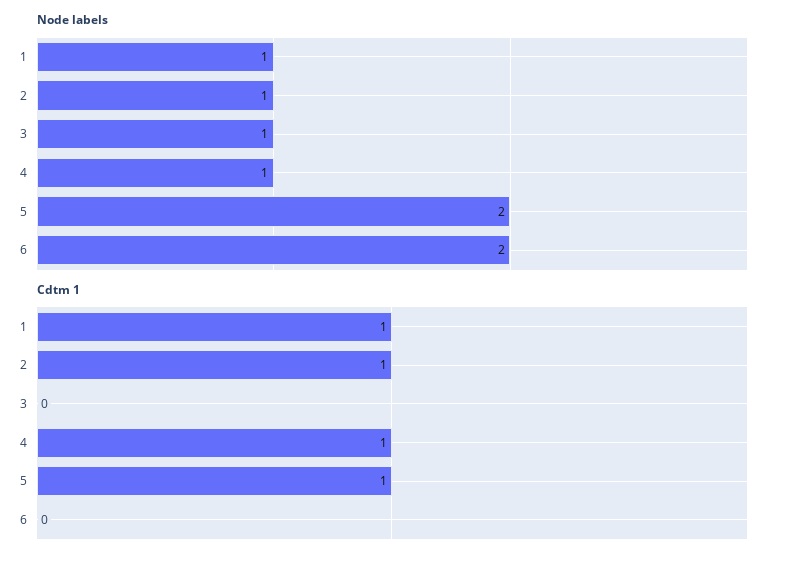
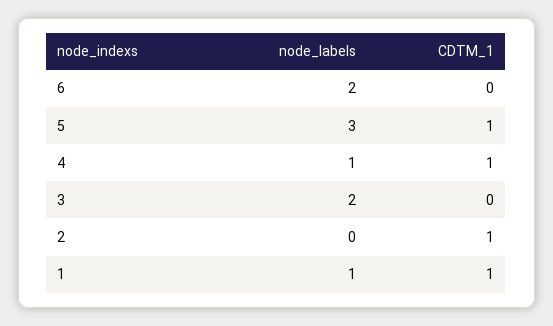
Node labels, 2: 1 -> 0
Node labels, 3: 1 -> 2
Node labels, 5: 2 -> 3

